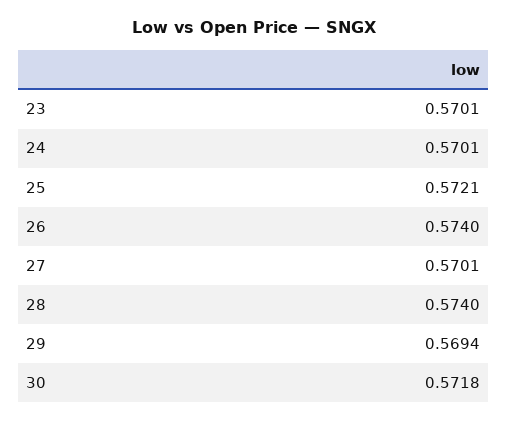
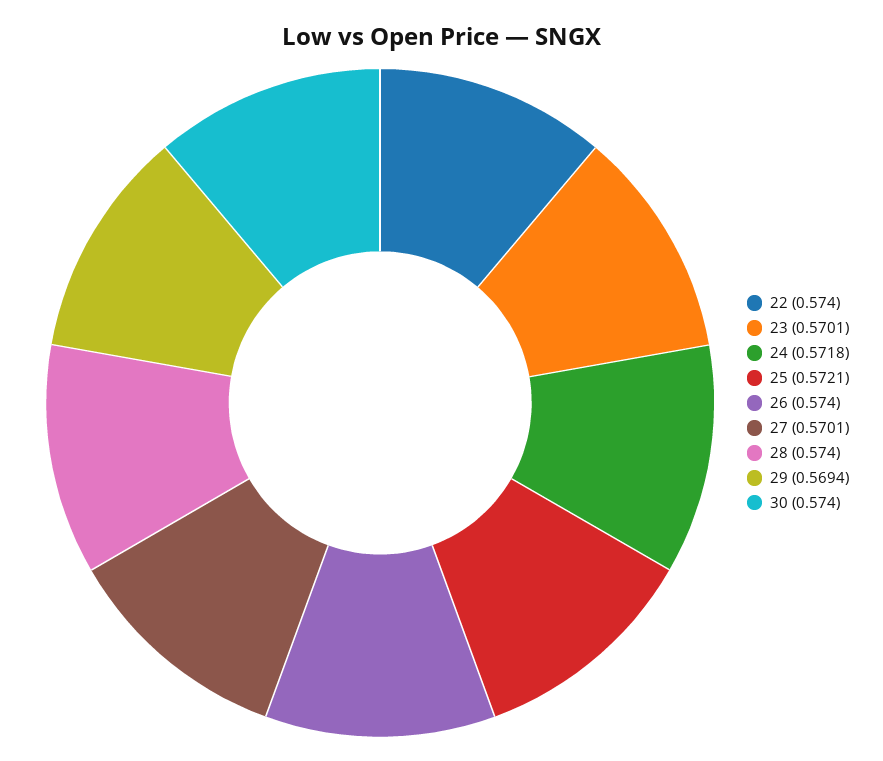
24: 0.5701 -> 0.5718
30: 0.5718 -> 0.574
22: none -> 0.574

